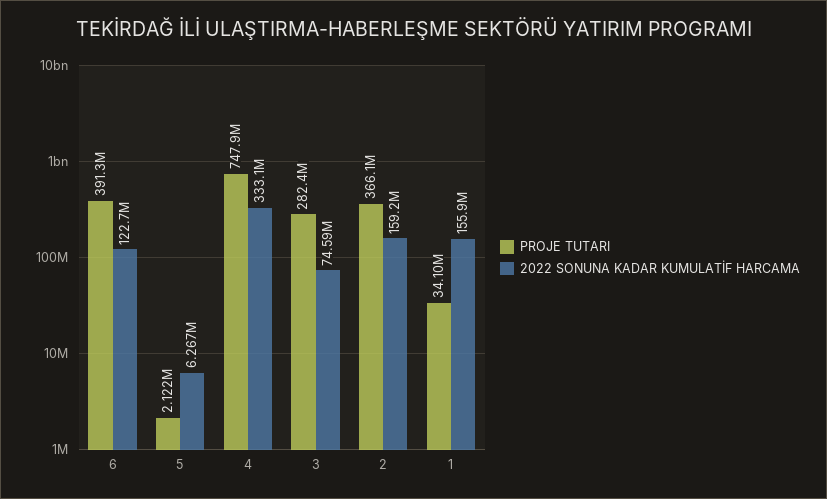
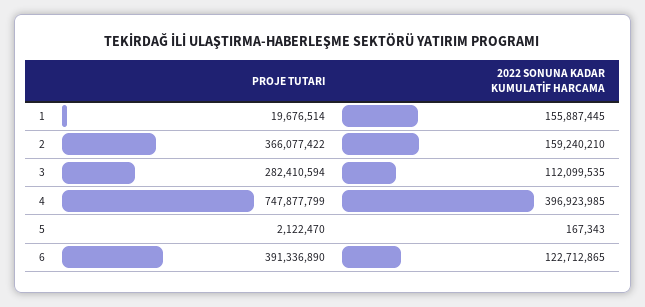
2022 SONUNA KADAR KUMULATİF HARCAMA, 5: 6267000 -> 167343
2022 SONUNA KADAR KUMULATİF HARCAMA, 4: 333100000 -> 396923985
2022 SONUNA KADAR KUMULATİF HARCAMA, 3: 74590000 -> 112099535
PROJE TUTARI, 1: 34100000 -> 19676514

